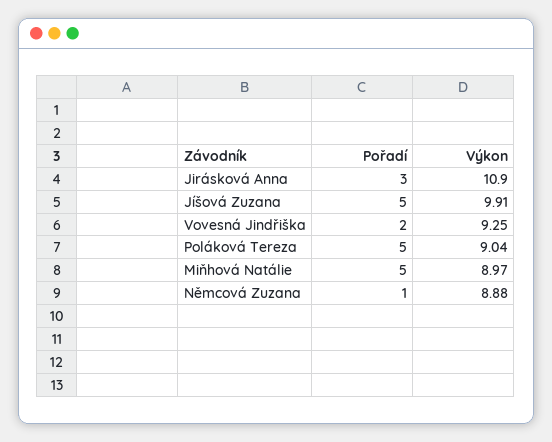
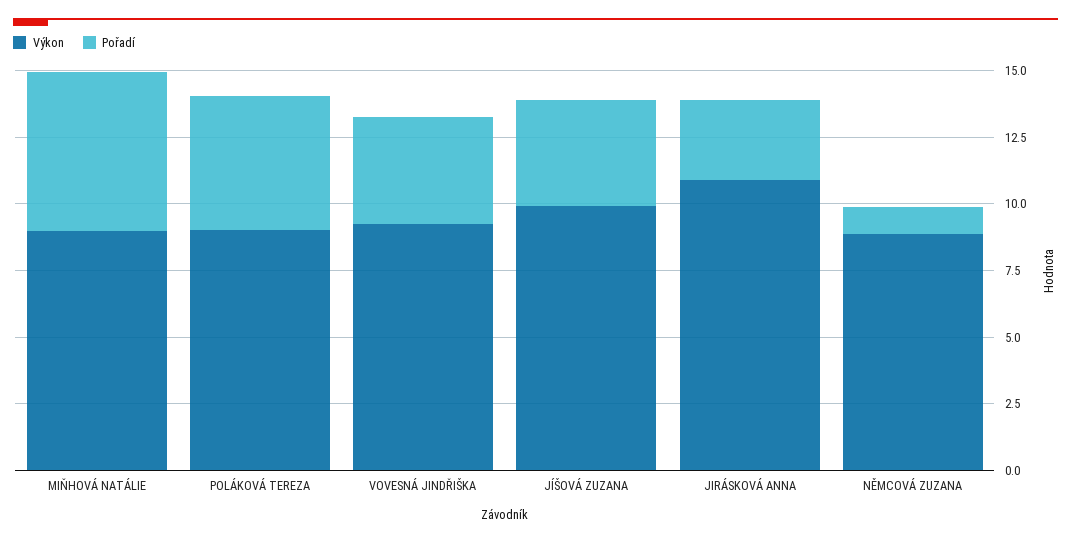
Pořadí, Jíšová Zuzana: 5 -> 4
Pořadí, Vovesná Jindřiška: 2 -> 4
Pořadí, Miňhová Natálie: 5 -> 6

